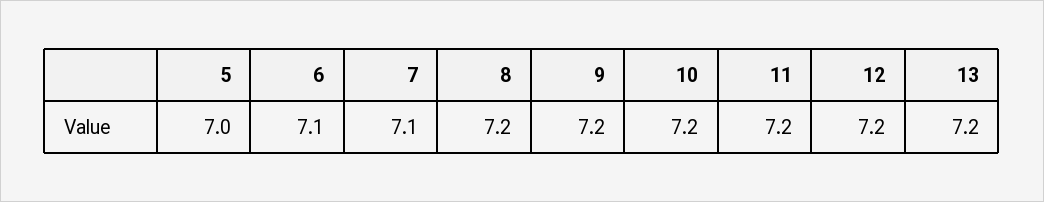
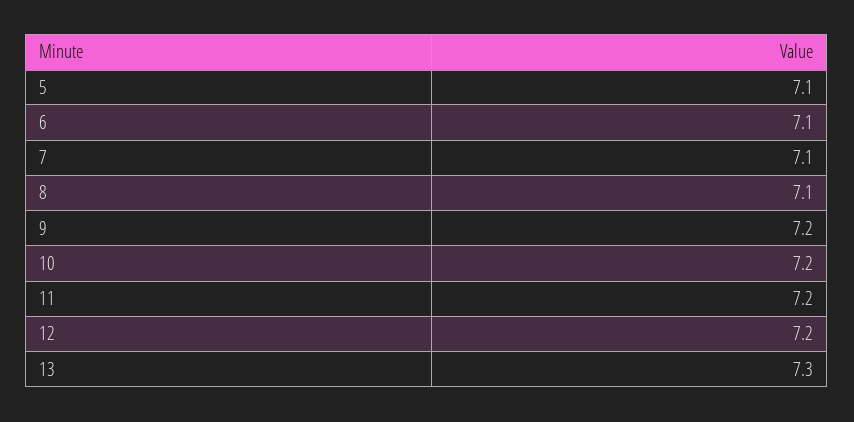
5: 7 -> 7.1
8: 7.2 -> 7.1
13: 7.2 -> 7.3

